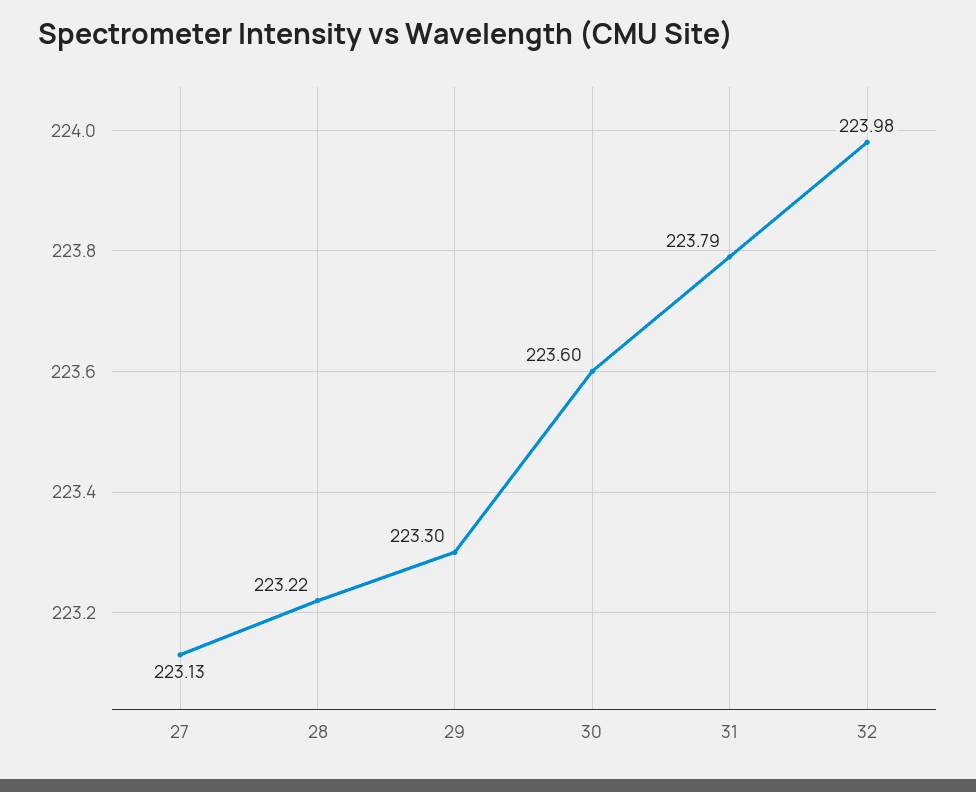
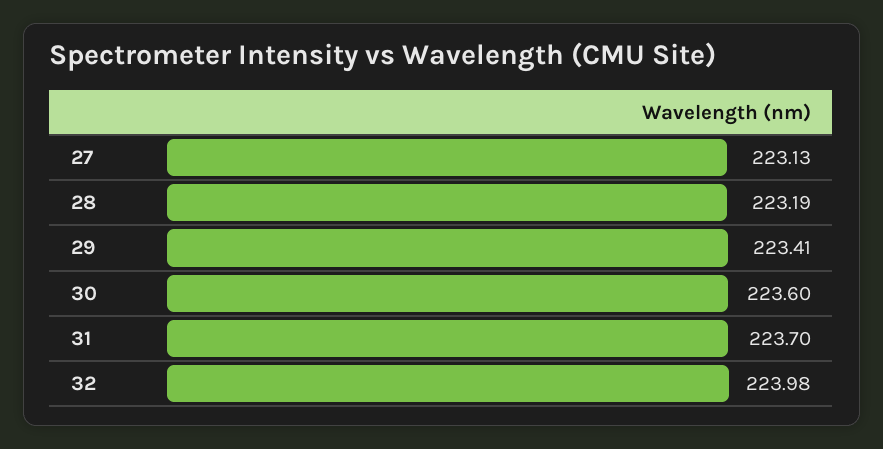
28: 223.22 -> 223.19
29: 223.3 -> 223.41
31: 223.79 -> 223.7

